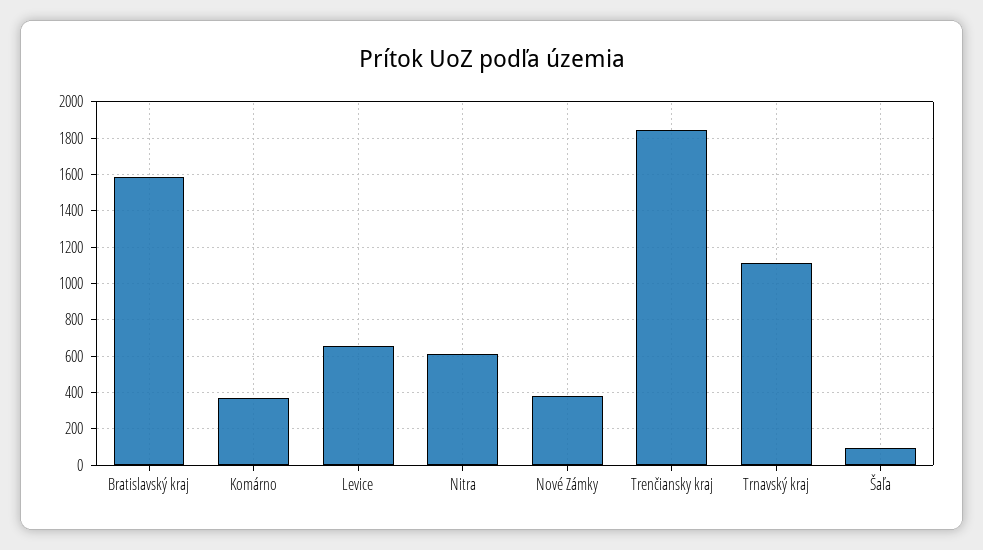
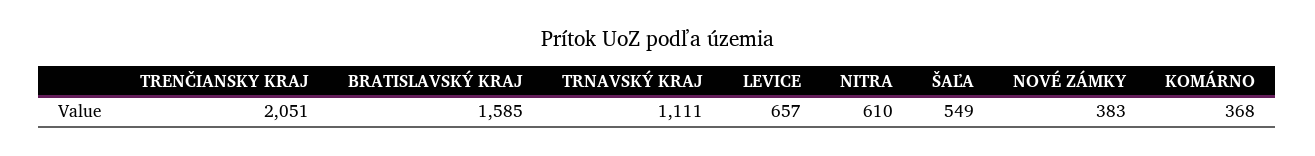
Trenčiansky kraj: 1850 -> 2051
Šaľa: 100 -> 549

